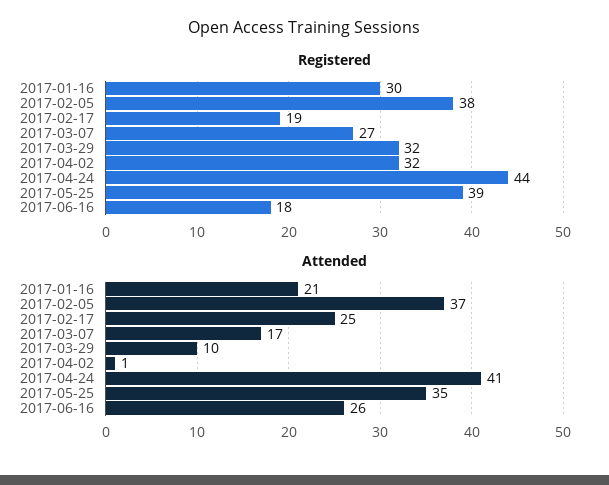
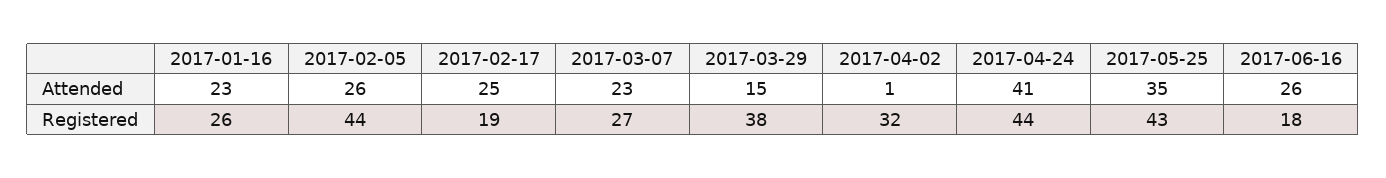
Registered, 2017-01-16: 30 -> 26
Registered, 2017-02-05: 38 -> 44
Registered, 2017-03-29: 32 -> 38
Registered, 2017-05-25: 39 -> 43
Attended, 2017-01-16: 21 -> 23
Attended, 2017-02-05: 37 -> 26
Attended, 2017-03-07: 17 -> 23
Attended, 2017-03-29: 10 -> 15

